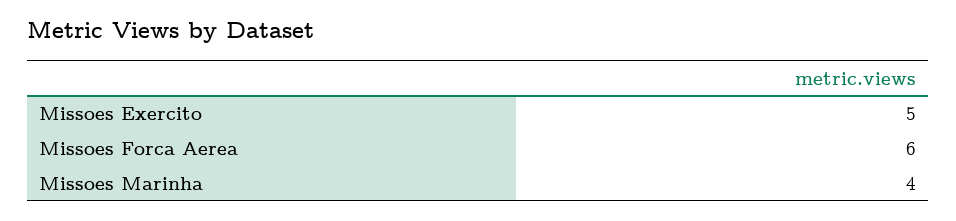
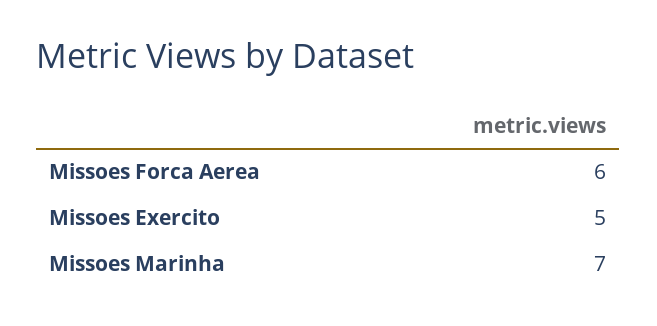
Missoes Marinha: 4 -> 7

